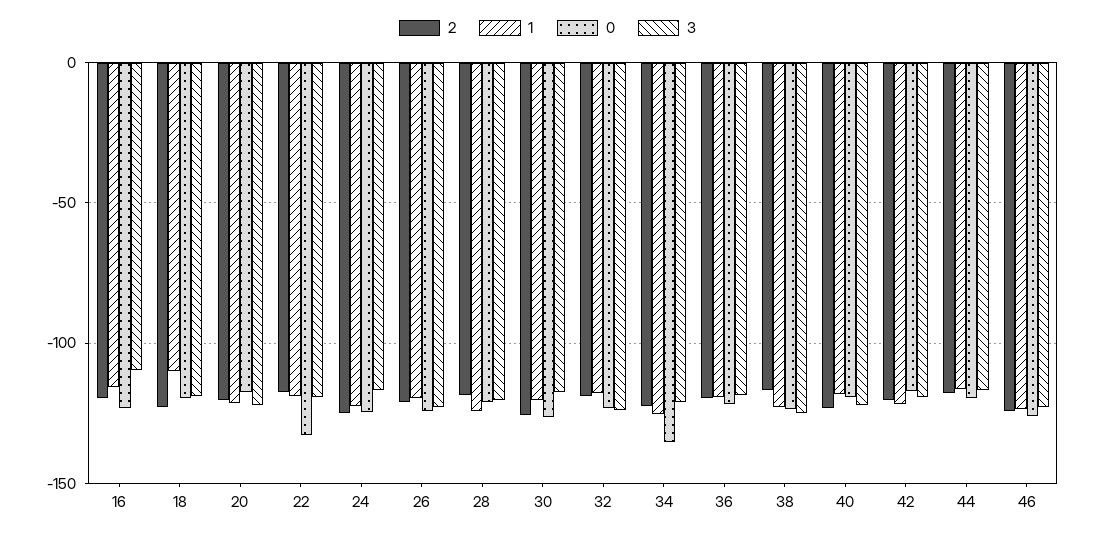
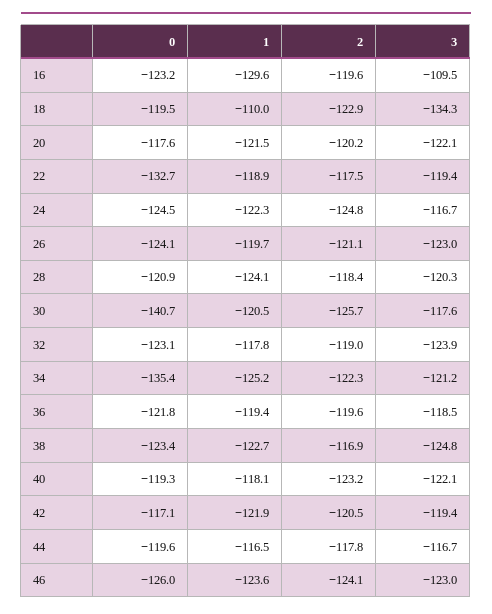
1, 16: -115 -> -129.6
3, 18: -120 -> -134.3
0, 30: -125 -> -140.7

